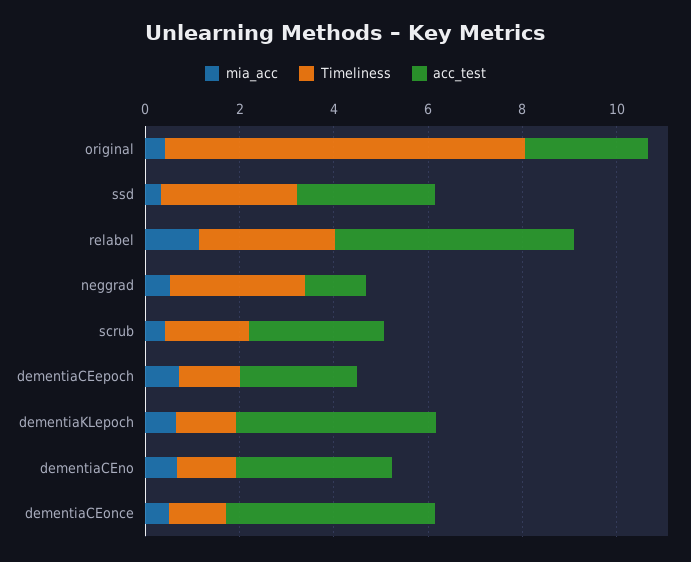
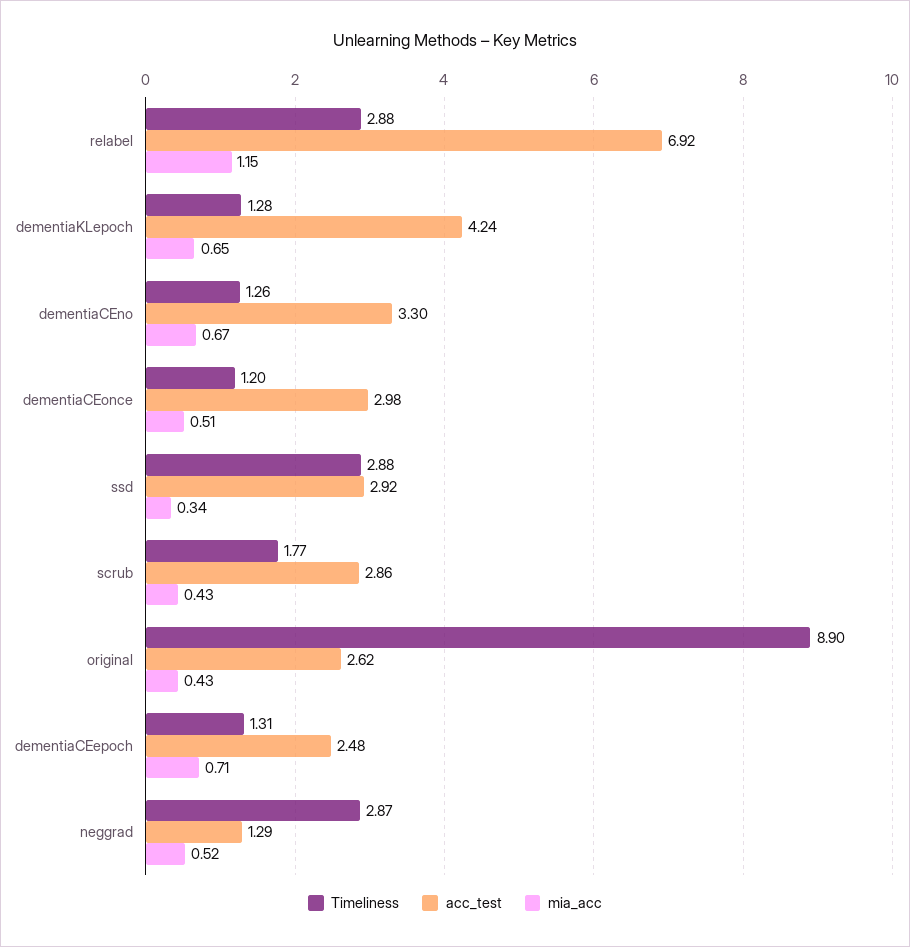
Timeliness, original: 7.5 -> 8.9
acc_test, relabel: 5 -> 6.92
acc_test, dementiaCEonce: 4.5 -> 2.98

